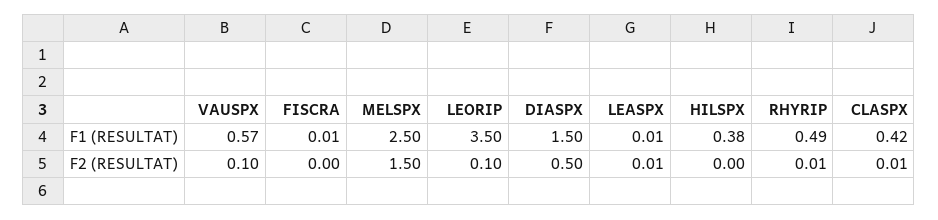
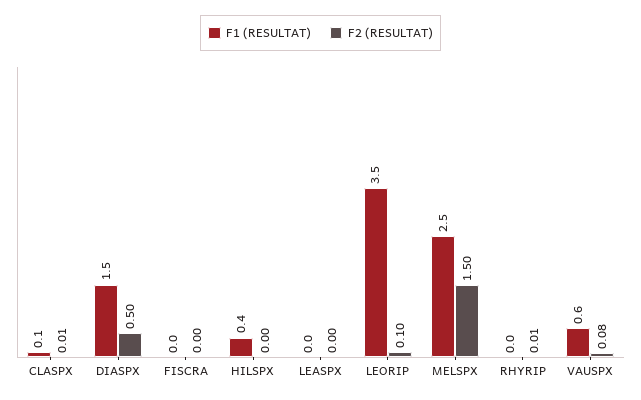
F1 (RESULTAT), RHYRIP: 0.49 -> 0
F1 (RESULTAT), CLASPX: 0.42 -> 0.1
F2 (RESULTAT), VAUSPX: 0.1 -> 0.08
F2 (RESULTAT), LEASPX: 0.01 -> 0

